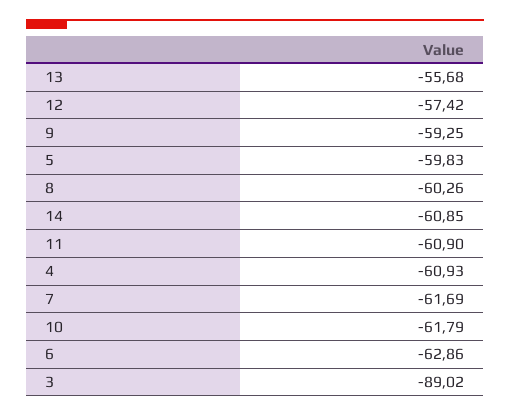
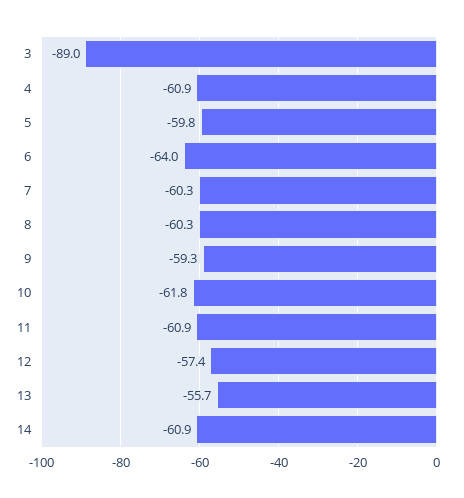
7: -61.69 -> -60.3
6: -62.86 -> -64

